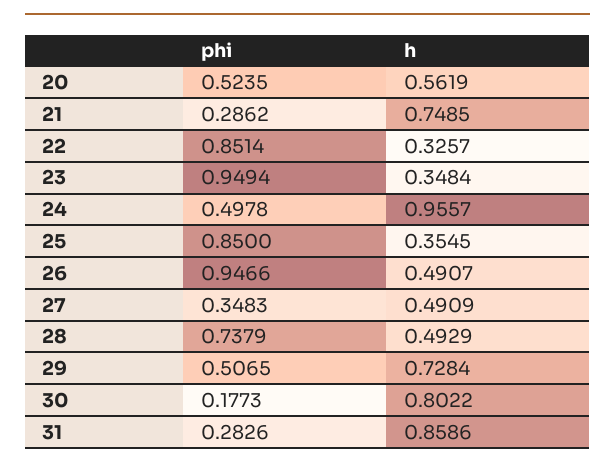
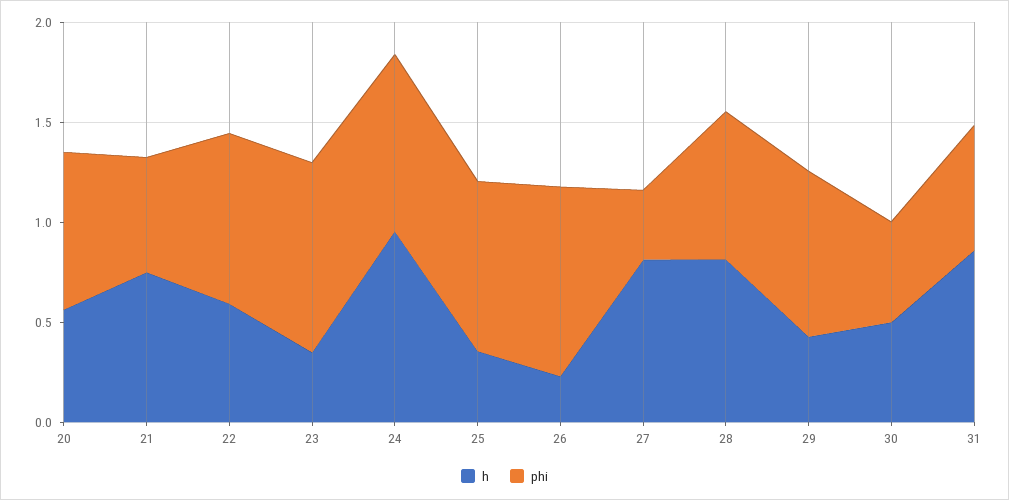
phi, 20: 0.5235 -> 0.8
phi, 21: 0.2862 -> 0.6
h, 22: 0.3257 -> 0.6
phi, 24: 0.4978 -> 0.9
h, 26: 0.4907 -> 0.2
h, 27: 0.4909 -> 0.8
h, 28: 0.4929 -> 0.8
phi, 29: 0.5065 -> 0.8
h, 29: 0.7284 -> 0.4
phi, 30: 0.1773 -> 0.5
h, 30: 0.8022 -> 0.5
phi, 31: 0.2826 -> 0.6

